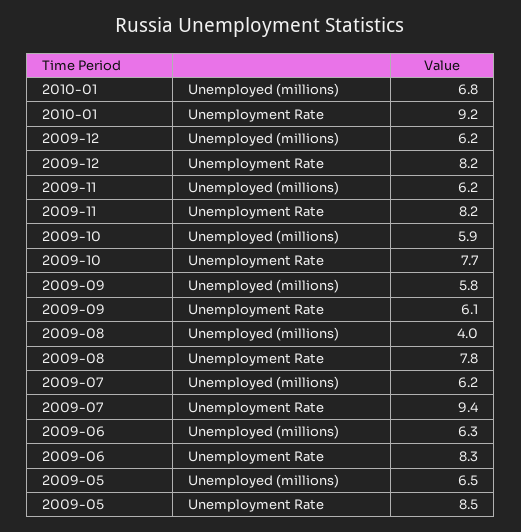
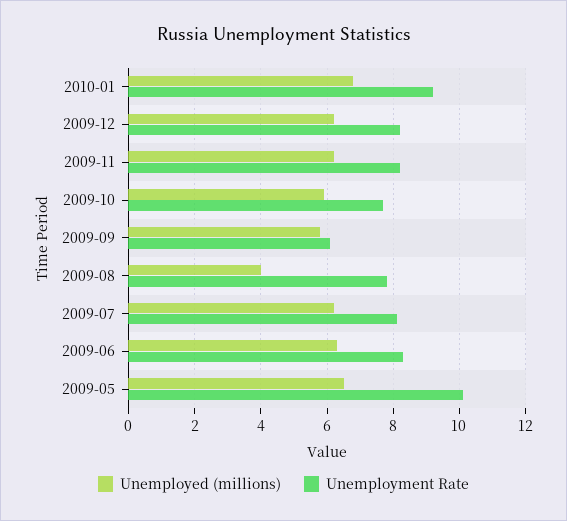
Unemployment Rate, 2009-07: 9.4 -> 8
Unemployment Rate, 2009-05: 8.5 -> 10

